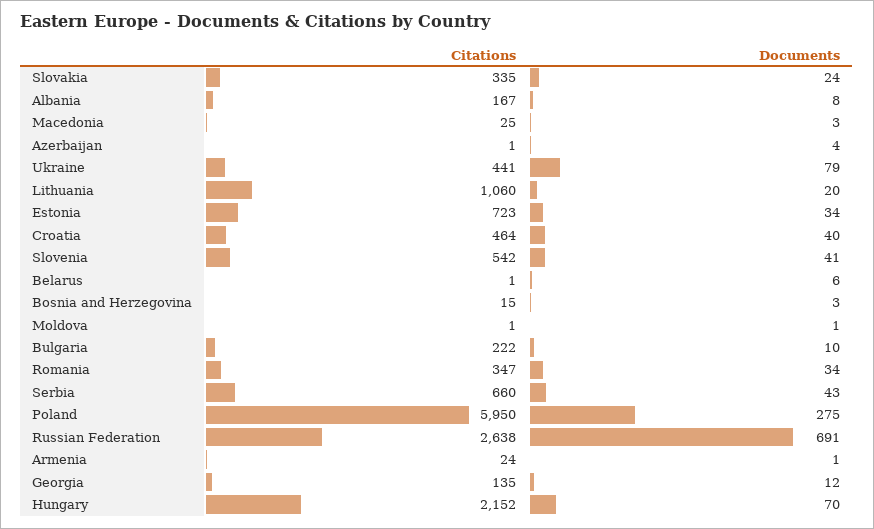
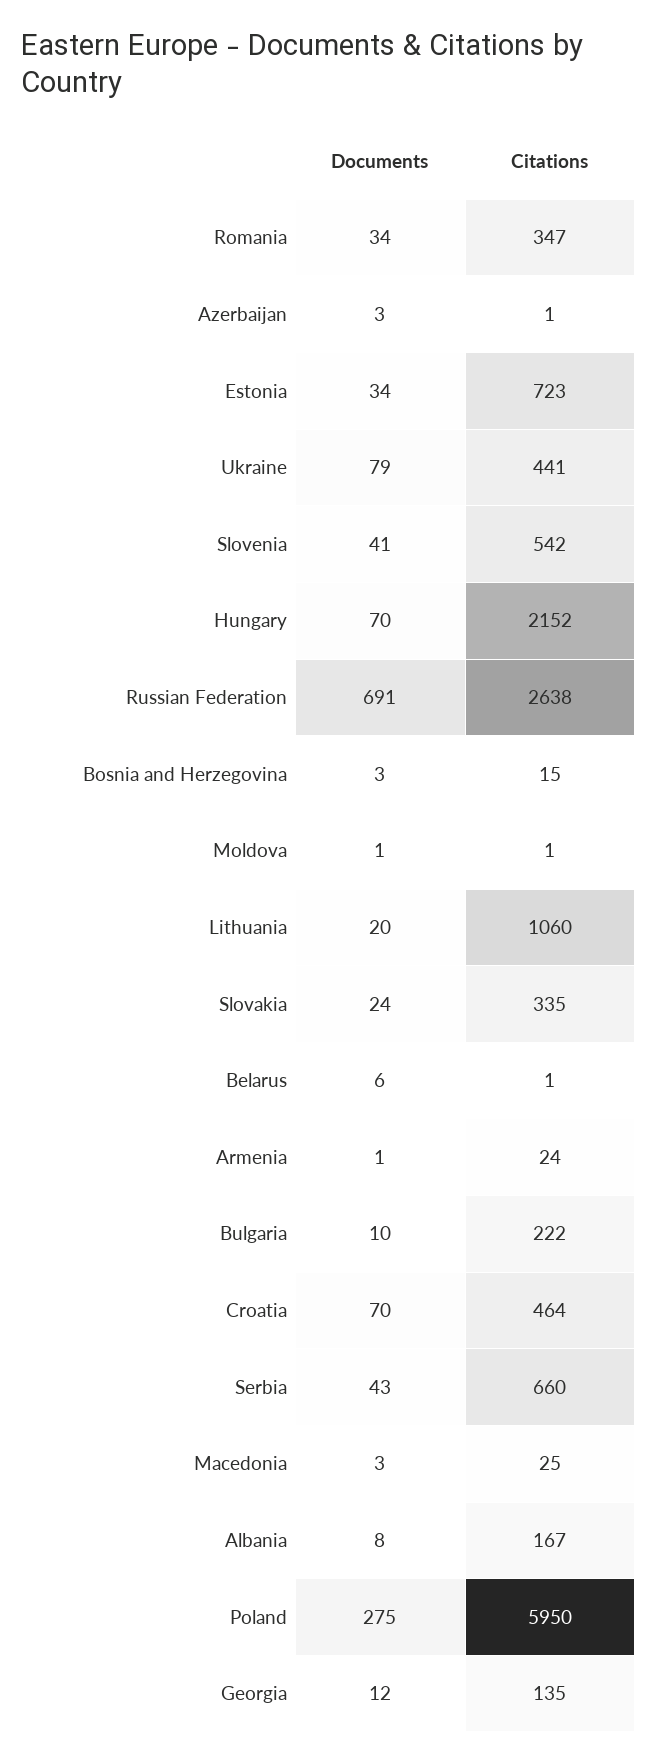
Documents, Azerbaijan: 4 -> 3
Documents, Croatia: 40 -> 70

